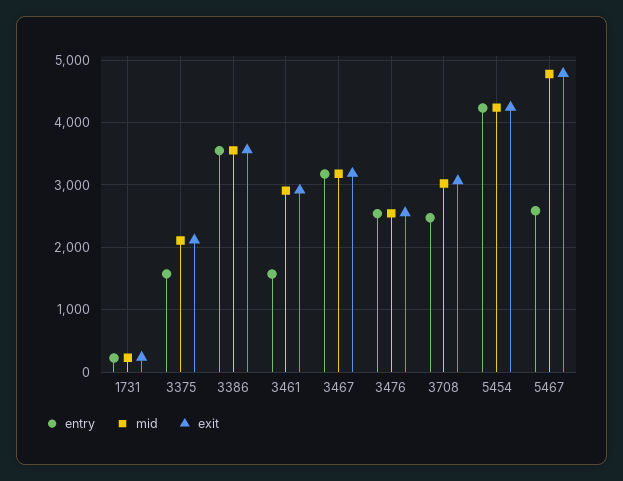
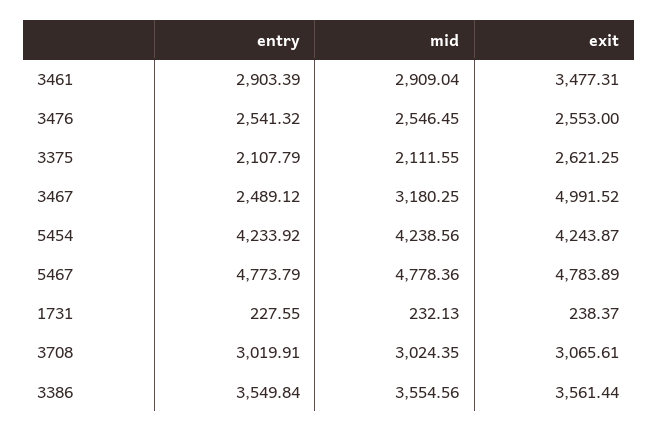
entry, 3375: 1600 -> 2107.79
exit, 3375: 2100 -> 2621.25
entry, 3461: 1600 -> 2903.39
exit, 3461: 2900 -> 3477.31
entry, 3467: 3200 -> 2489.12
exit, 3467: 3200 -> 4991.52
entry, 3708: 2500 -> 3019.91
entry, 5467: 2600 -> 4773.79

